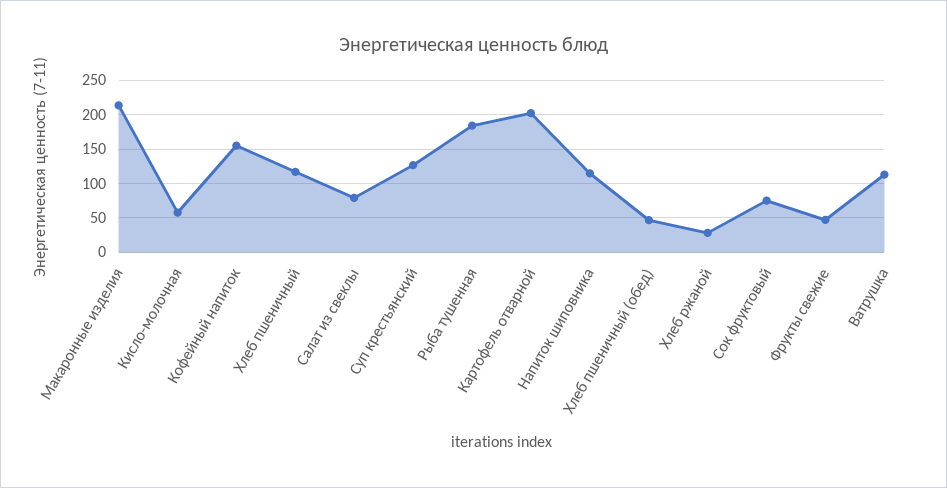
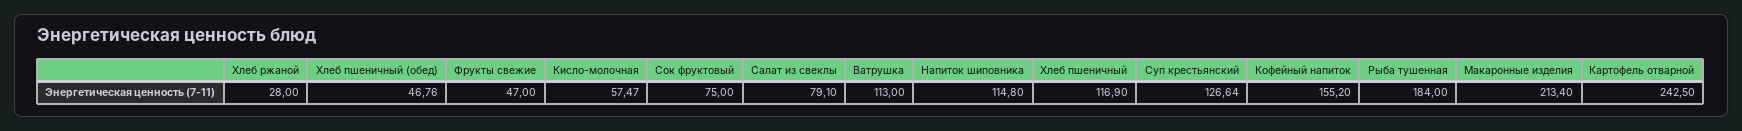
Картофель отварной: 200 -> 242.5

